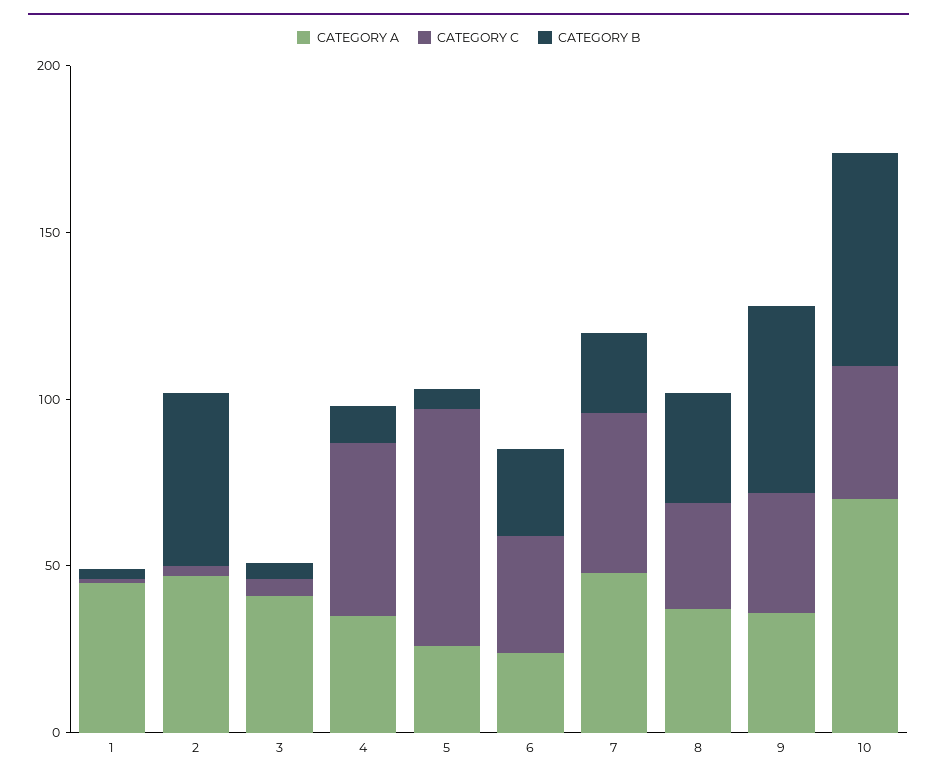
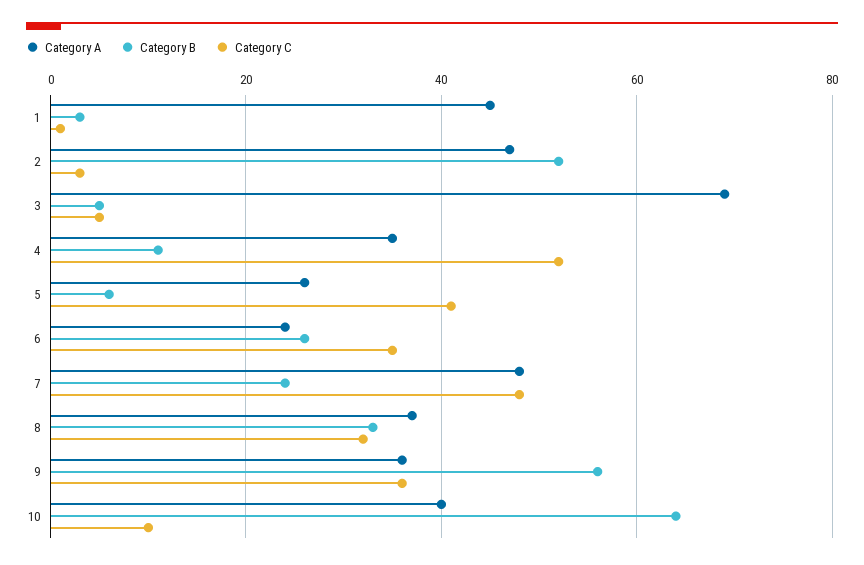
CATEGORY A, 3: 40 -> 70
CATEGORY C, 5: 70 -> 40
CATEGORY A, 10: 70 -> 40
CATEGORY C, 10: 40 -> 10

